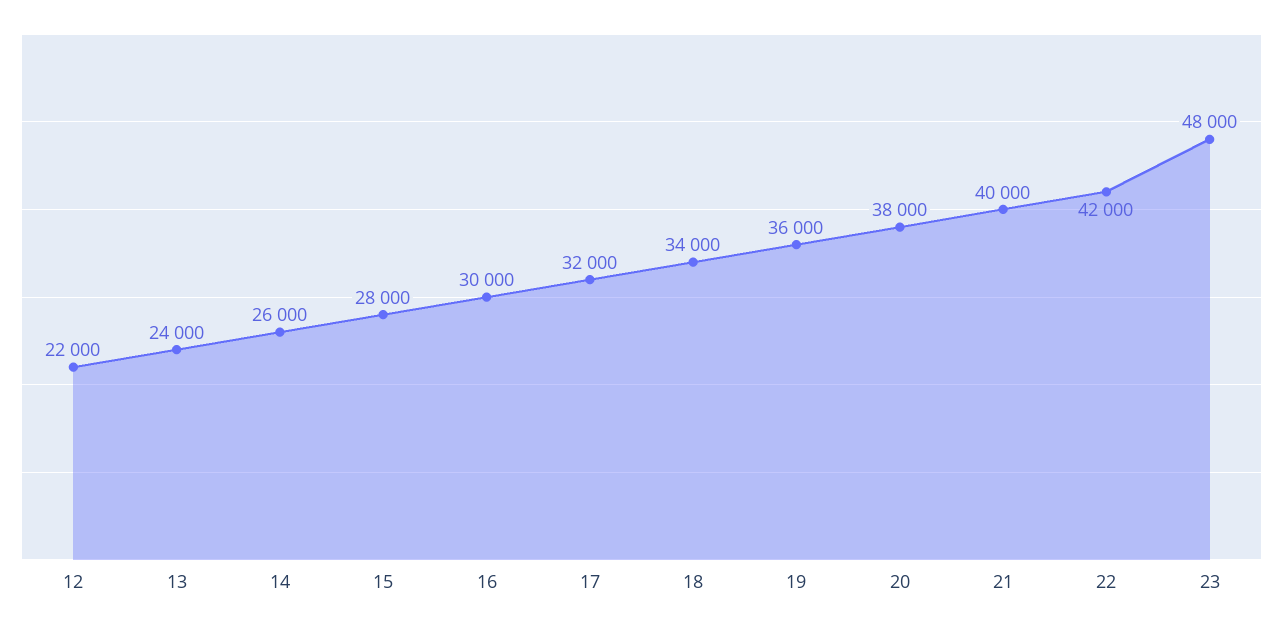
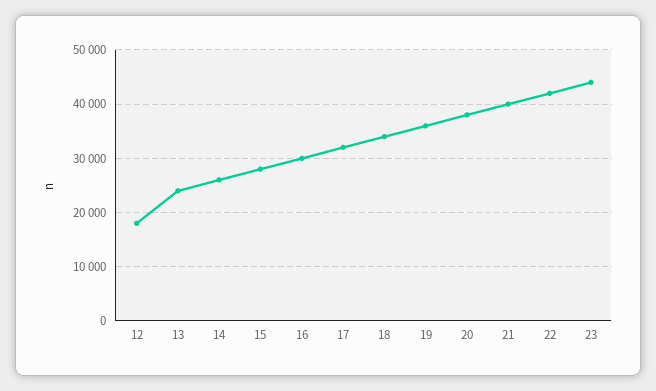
12: 22000 -> 18000
23: 48000 -> 44000

